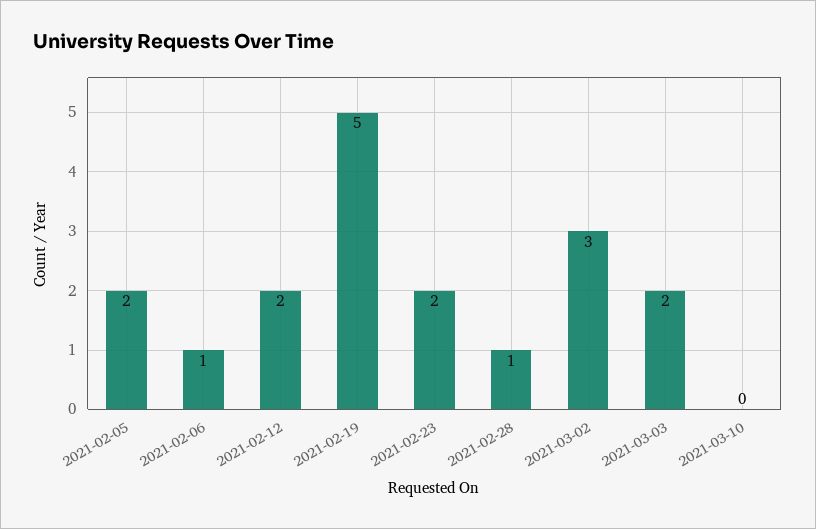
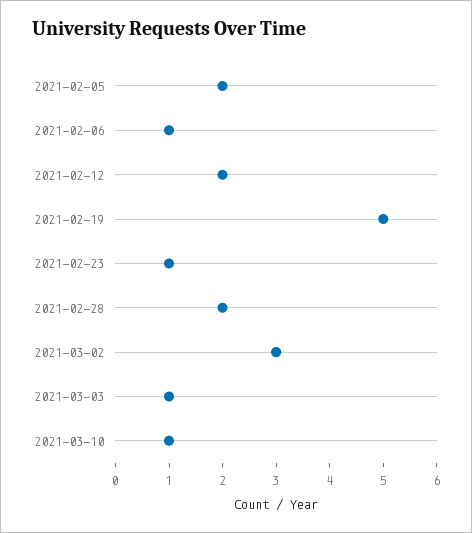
2021-02-23: 2 -> 1
2021-02-28: 1 -> 2
2021-03-03: 2 -> 1
2021-03-10: 0 -> 1

